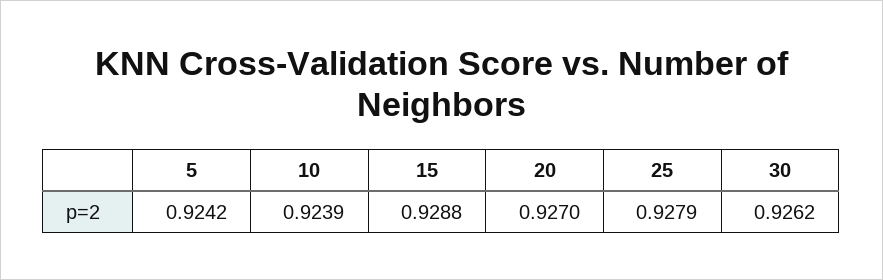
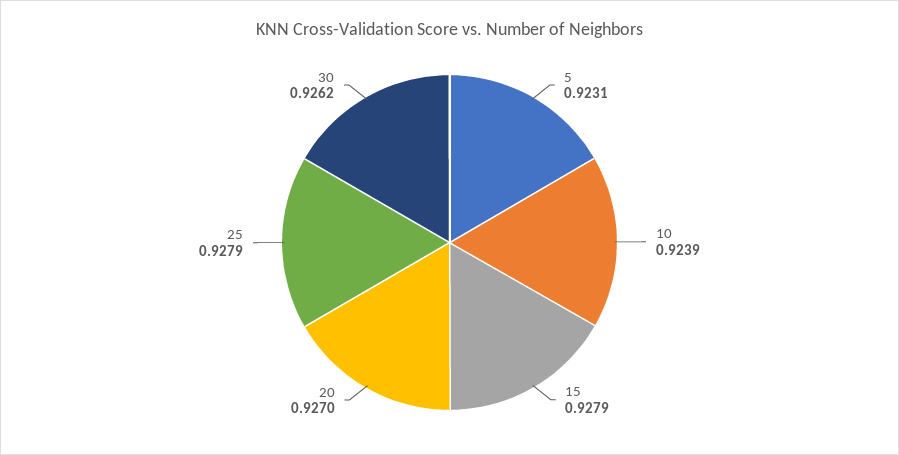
5: 0.9242 -> 0.9231
15: 0.9288 -> 0.9279

